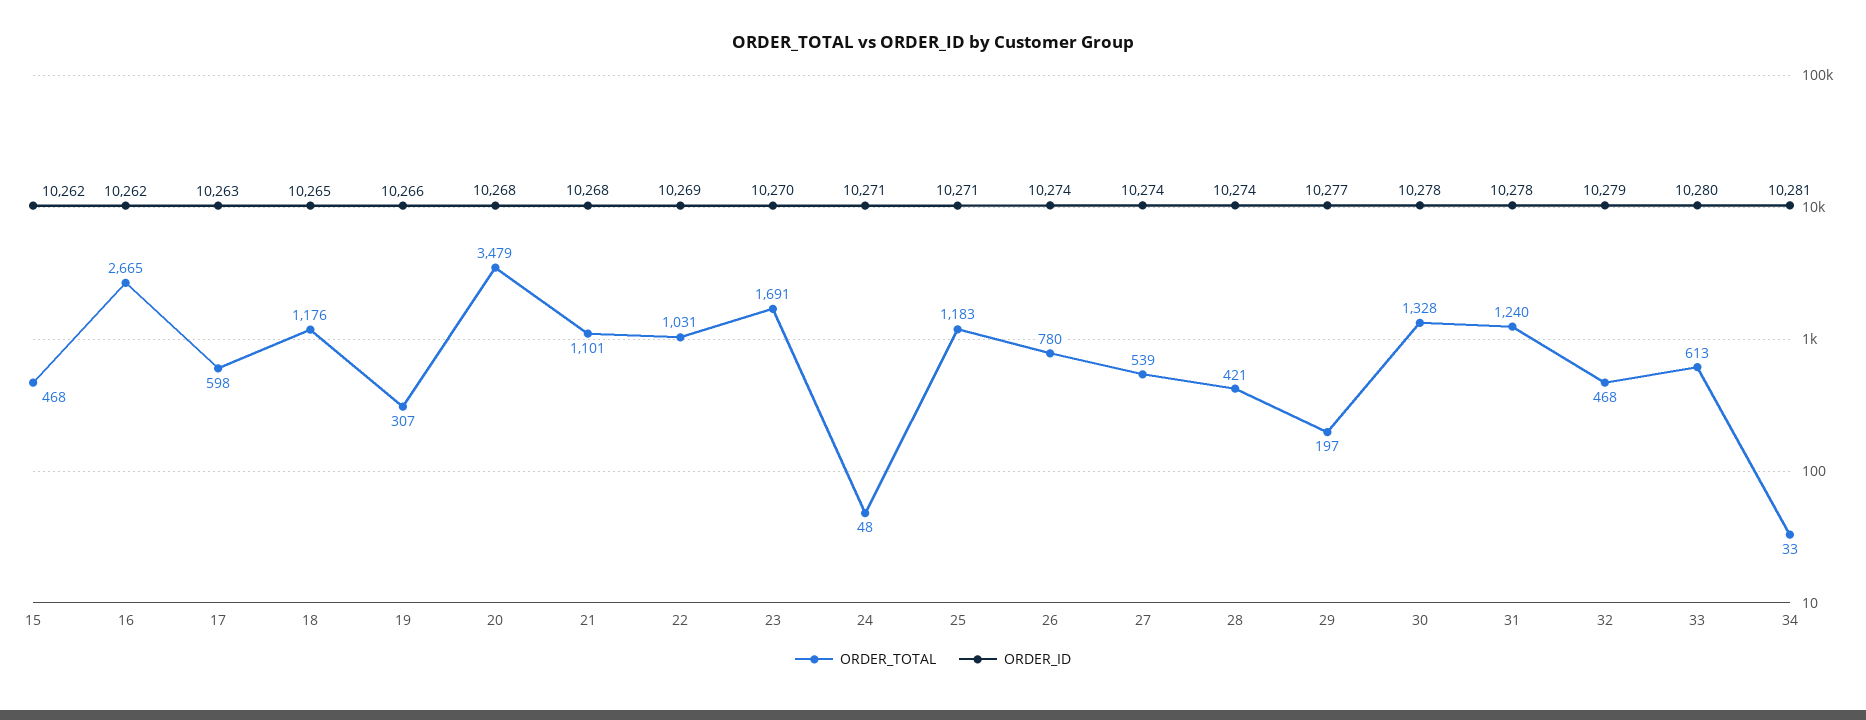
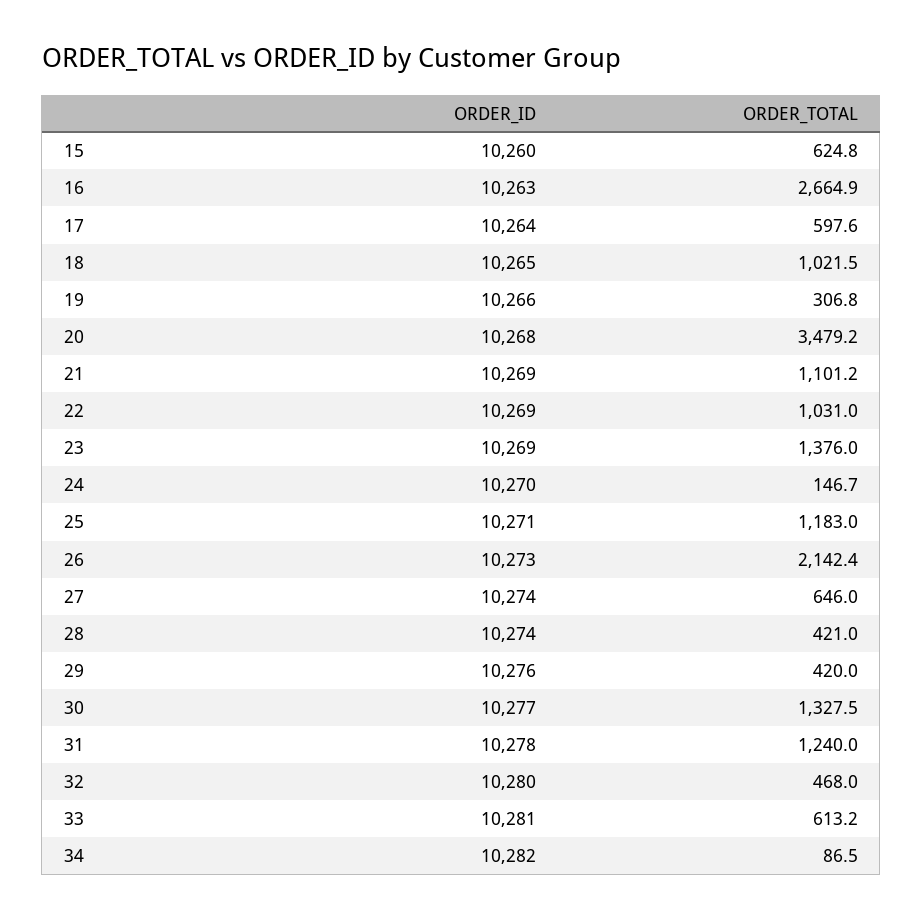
ORDER_TOTAL, 15: 468 -> 624.8
ORDER_ID, 15: 10262 -> 10260
ORDER_ID, 16: 10262 -> 10263
ORDER_ID, 17: 10263 -> 10264
ORDER_TOTAL, 18: 1176 -> 1021.5
ORDER_ID, 21: 10268 -> 10269
ORDER_TOTAL, 23: 1691 -> 1376
ORDER_ID, 23: 10270 -> 10269
ORDER_TOTAL, 24: 48 -> 146.7
ORDER_ID, 24: 10271 -> 10270
ORDER_TOTAL, 26: 780 -> 2142.4
ORDER_ID, 26: 10274 -> 10273
ORDER_TOTAL, 27: 539 -> 646
ORDER_TOTAL, 29: 197 -> 420
ORDER_ID, 29: 10277 -> 10276
ORDER_ID, 30: 10278 -> 10277
ORDER_ID, 32: 10279 -> 10280
ORDER_ID, 33: 10280 -> 10281
ORDER_TOTAL, 34: 33 -> 86.5
ORDER_ID, 34: 10281 -> 10282

